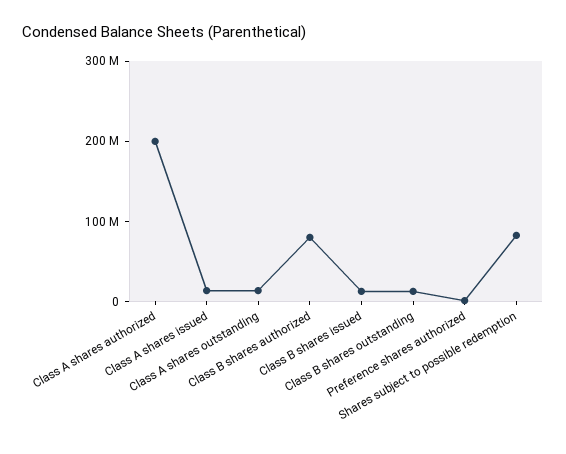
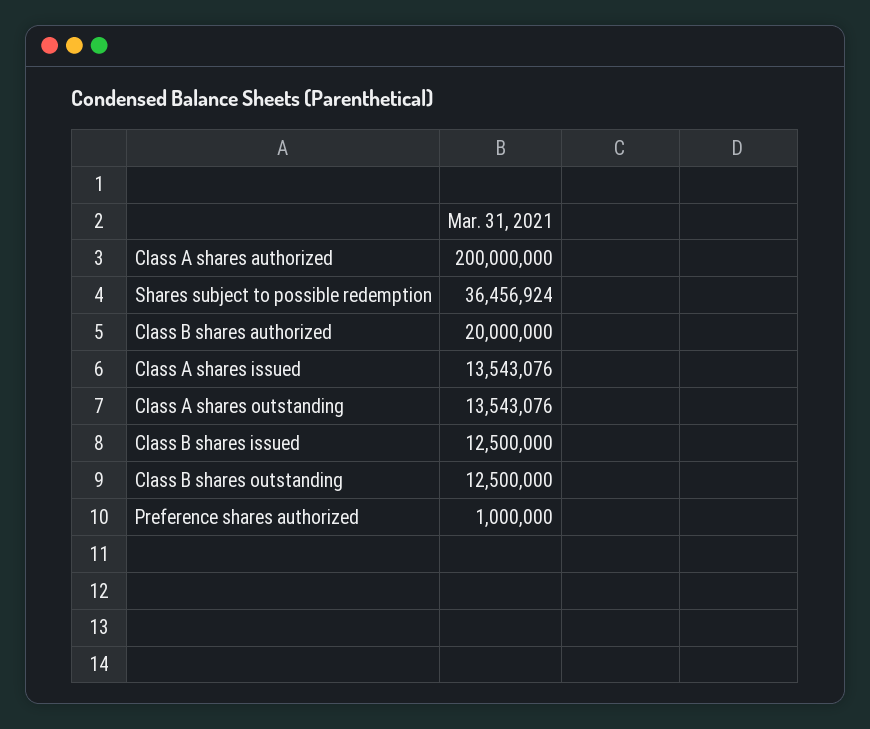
Class B shares authorized: 80000000 -> 20000000
Shares subject to possible redemption: 80000000 -> 36456924

